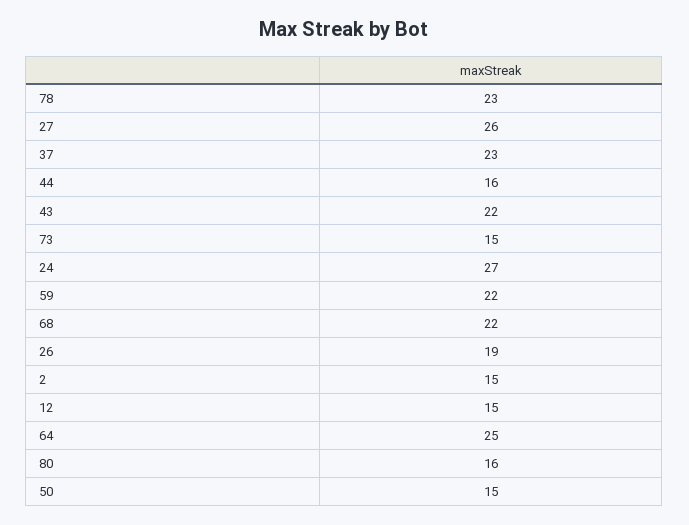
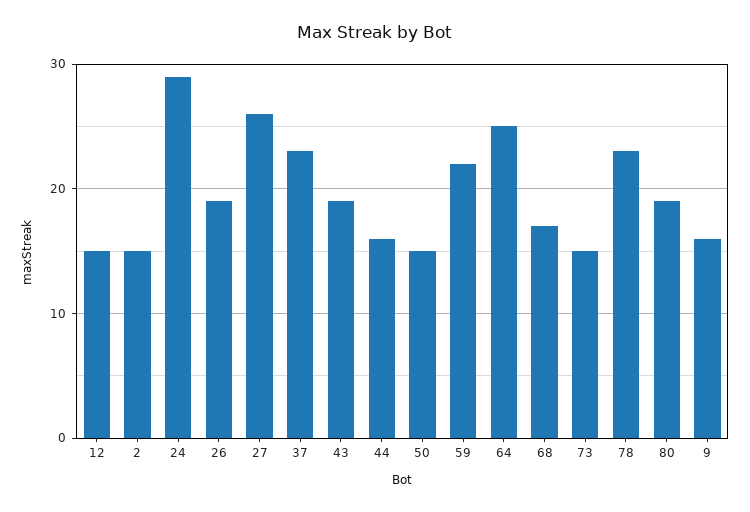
43: 22 -> 19
24: 27 -> 29
68: 22 -> 17
80: 16 -> 19
9: none -> 16

